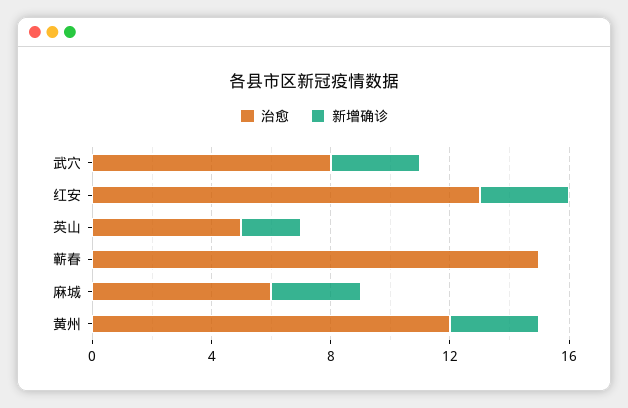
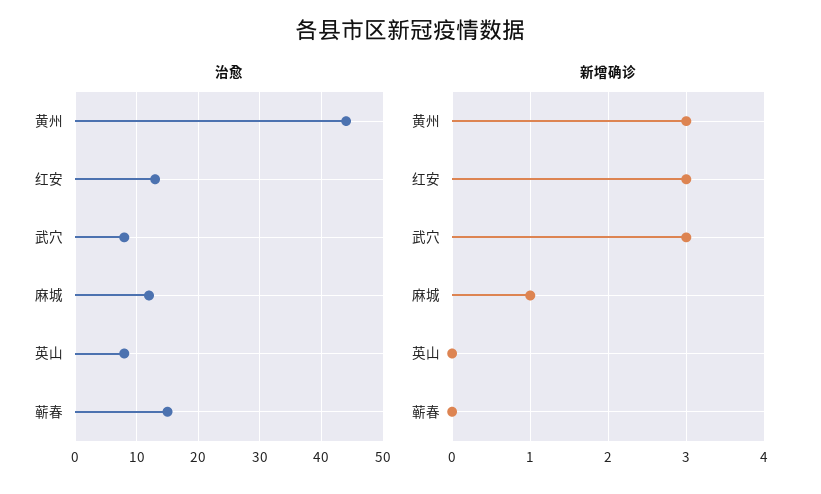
治愈, 英山: 5 -> 8
新增确诊, 英山: 2 -> 0
治愈, 麻城: 6 -> 12
新增确诊, 麻城: 3 -> 1
治愈, 黄州: 12 -> 44

